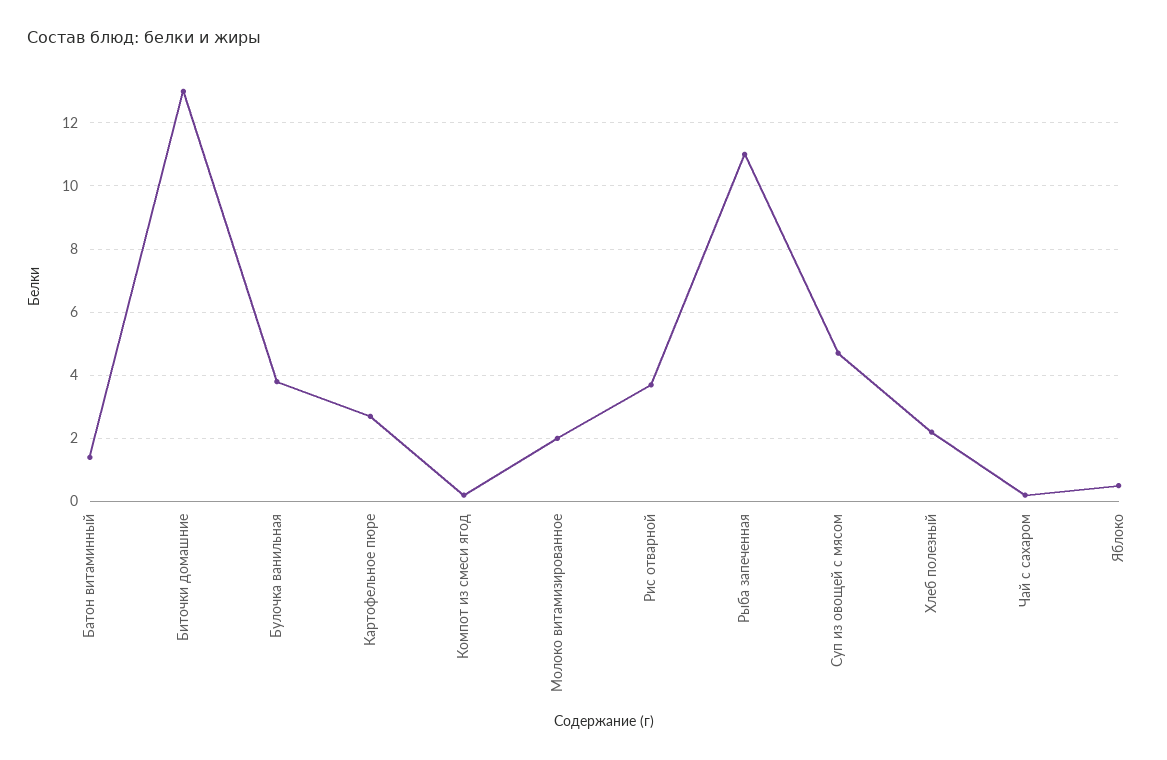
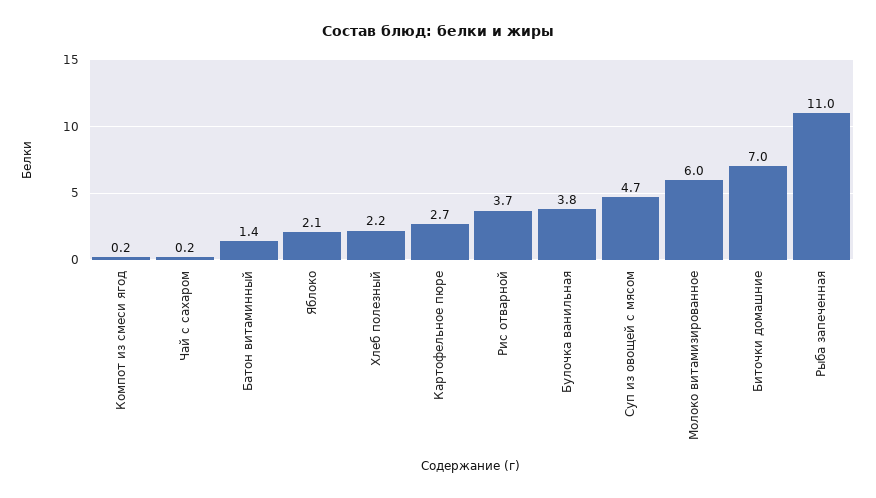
Биточки домашние: 13 -> 7
Молоко витамизированное: 2 -> 6
Яблоко: 0.5 -> 2.1

